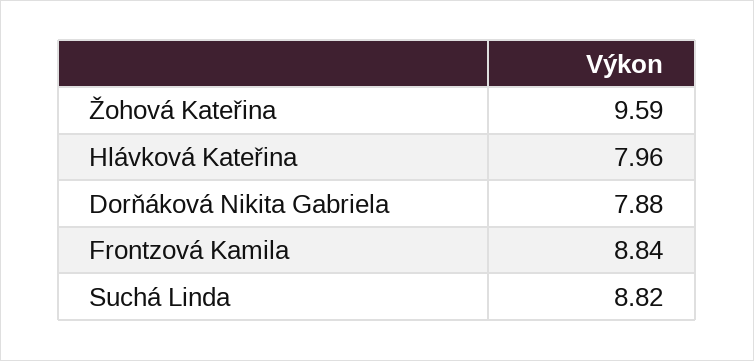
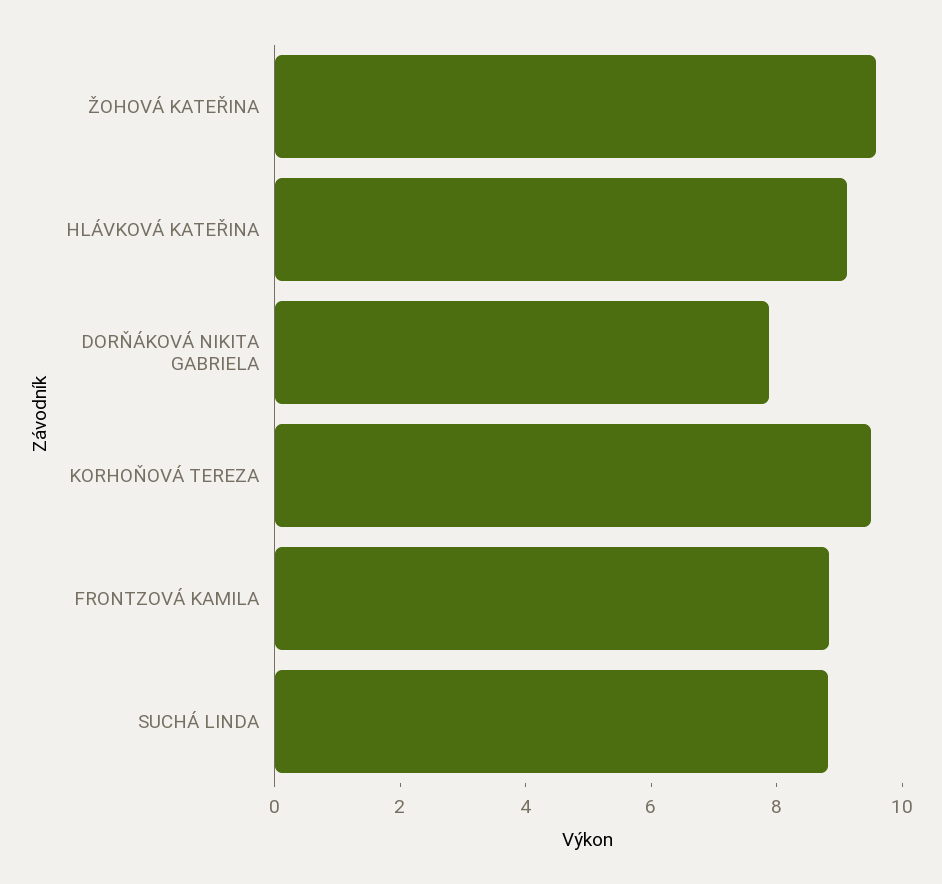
Hlávková Kateřina: 7.96 -> 9
KORHOŇOVÁ TEREZA: none -> 9.5

